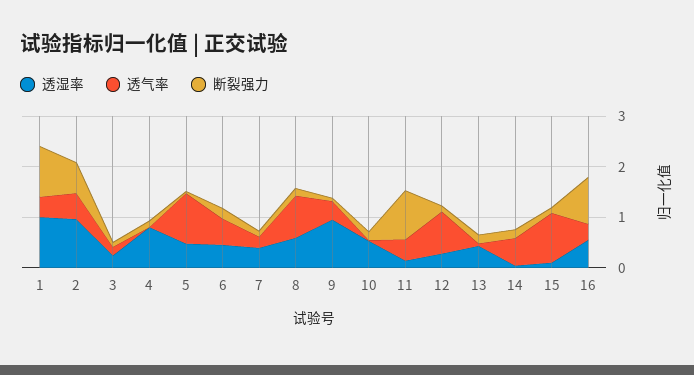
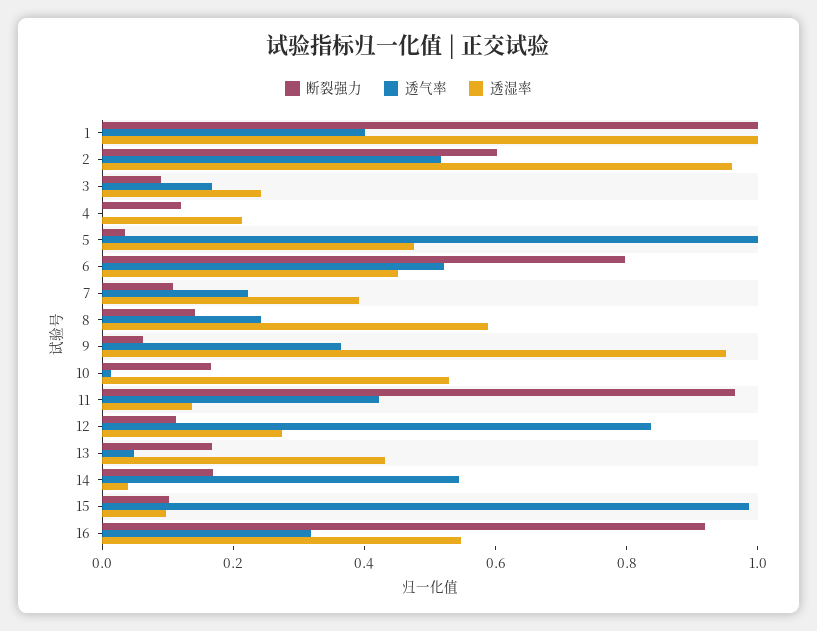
透湿率, 4: 0.8 -> 0.2
断裂强力, 6: 0.2 -> 0.8
透气率, 8: 0.8 -> 0.25

